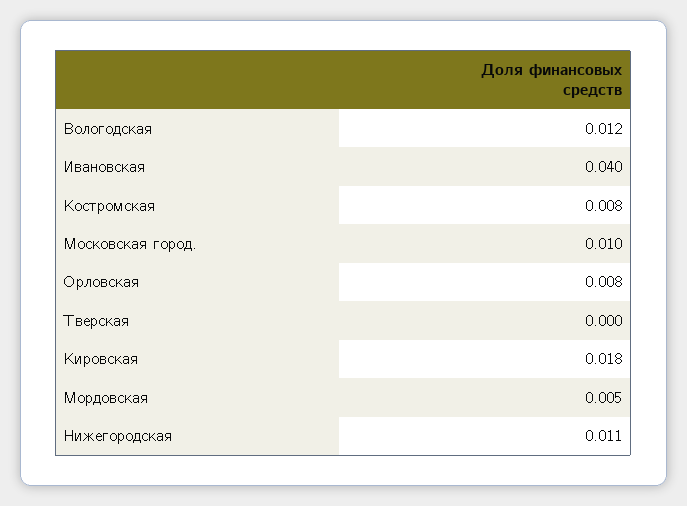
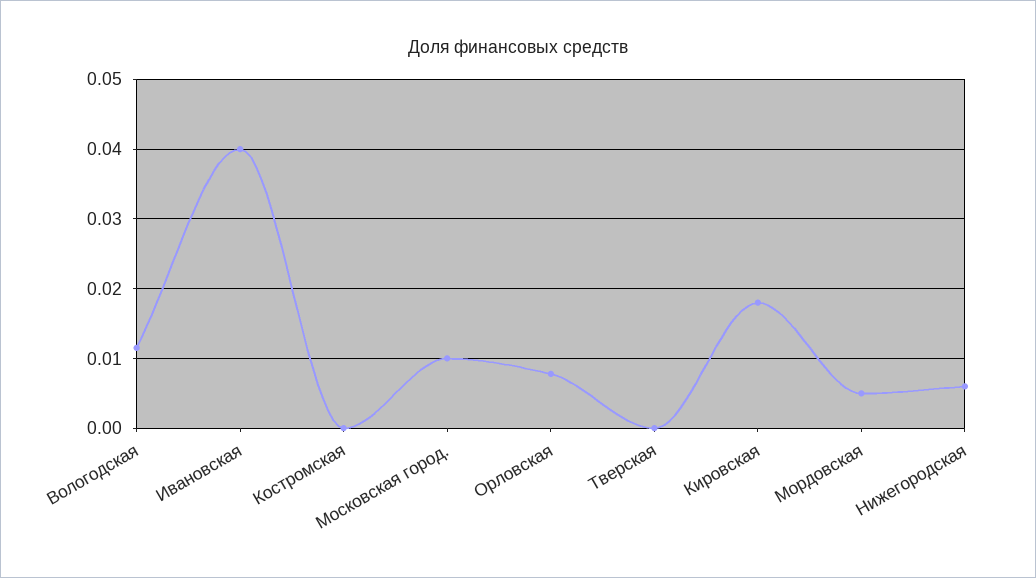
Костромская: 0.008 -> 0
Нижегородская: 0.011 -> 0.006

